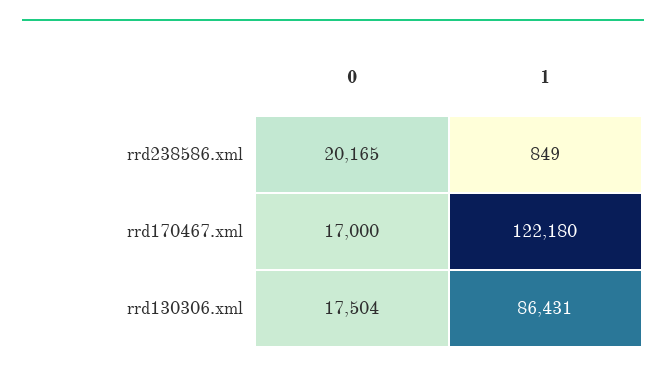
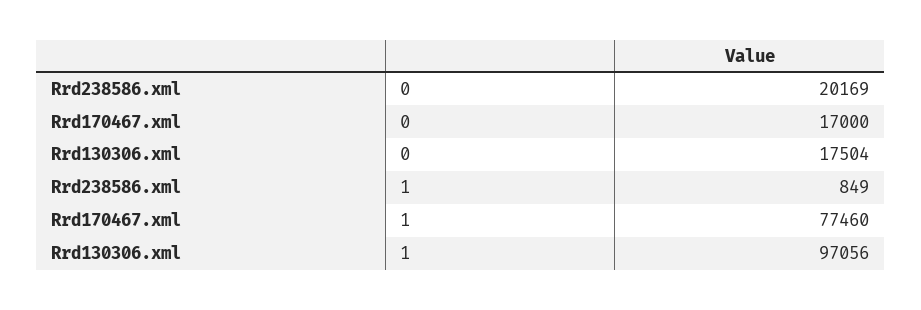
0, rrd238586.xml: 20165 -> 20169
1, rrd170467.xml: 122180 -> 77460
1, rrd130306.xml: 86431 -> 97056

